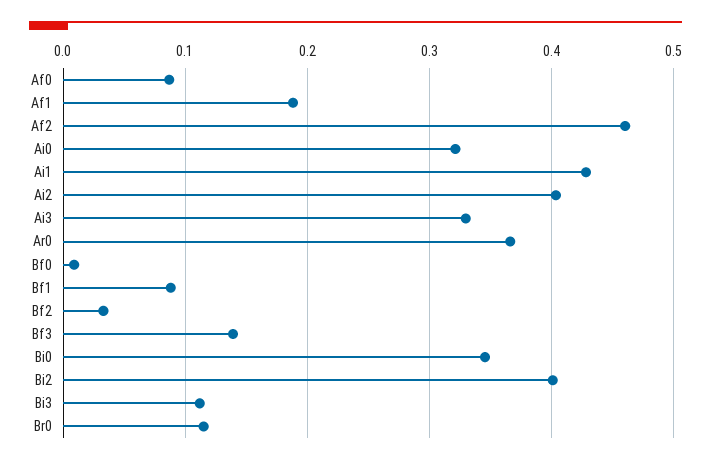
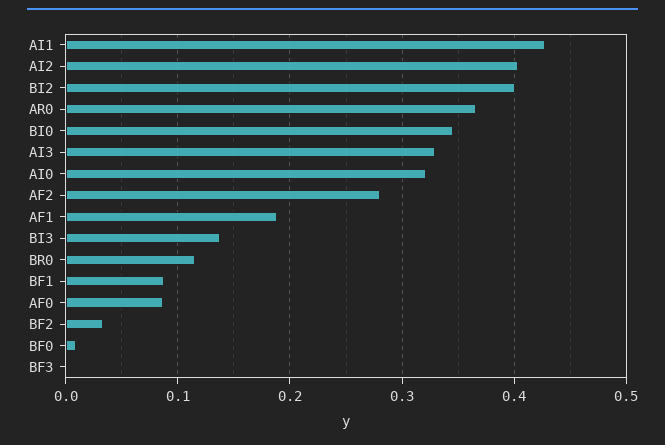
Af2: 0.46 -> 0.28
Bf3: 0.14 -> 0
Bi3: 0.11 -> 0.14

